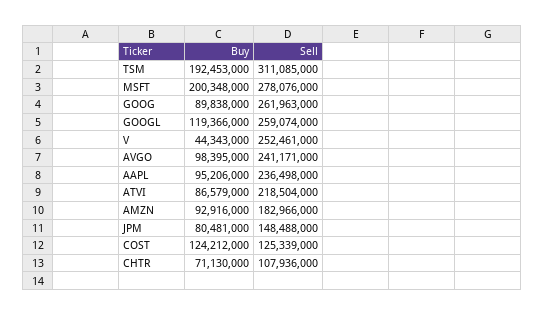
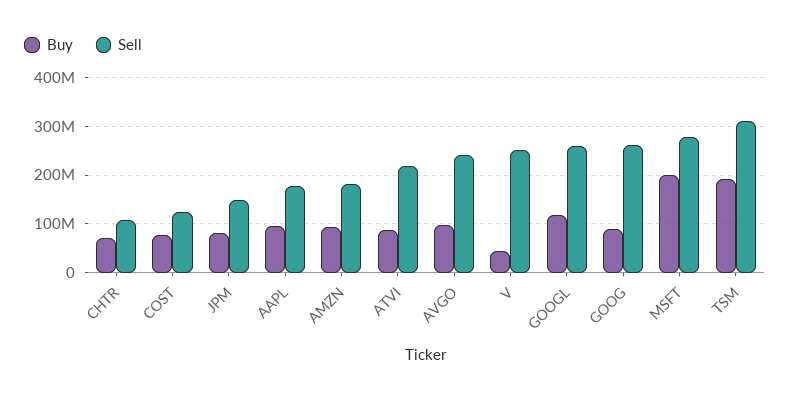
Sell, AAPL: 236498000 -> 180000000
Buy, COST: 124212000 -> 80000000

